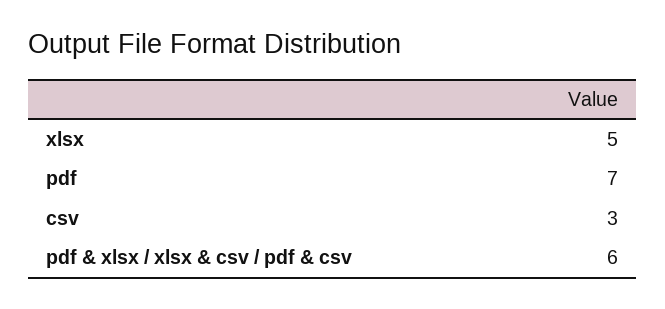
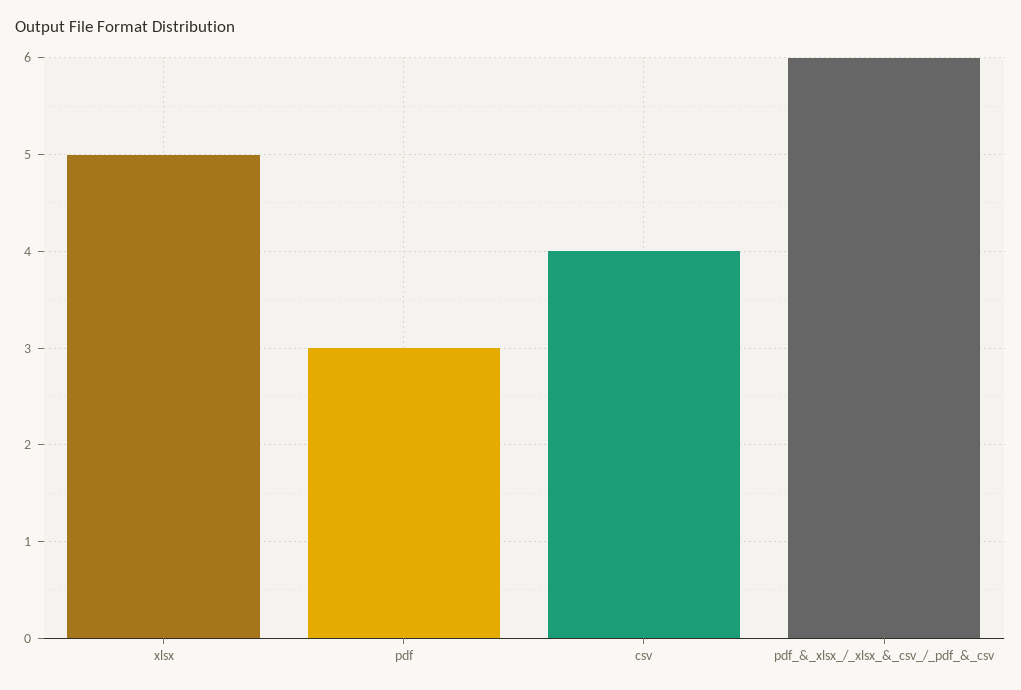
pdf: 7 -> 3
csv: 3 -> 4

